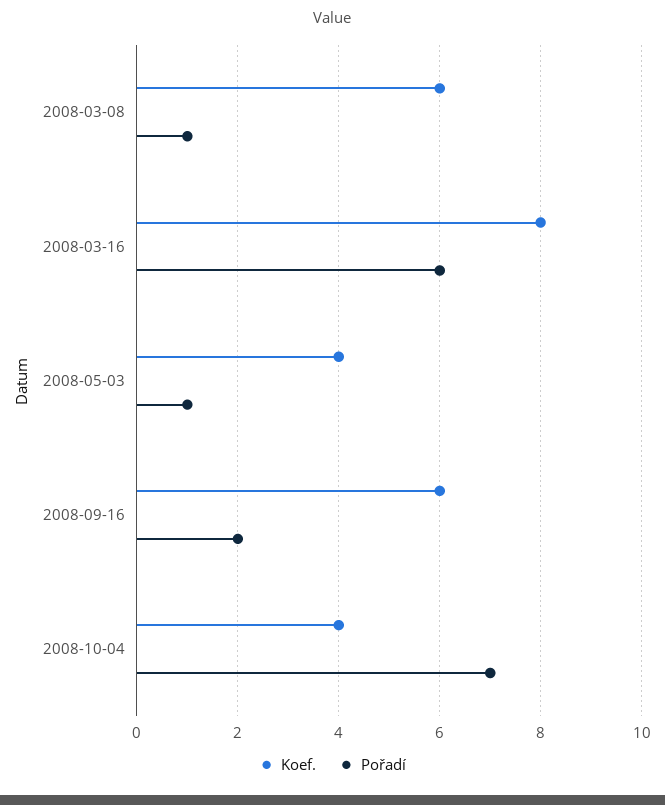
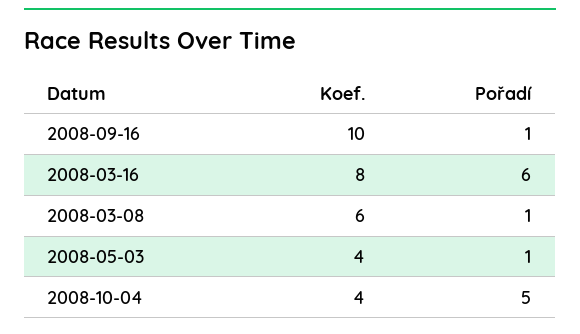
Koef., 2008-09-16: 6 -> 10
Pořadí, 2008-09-16: 2 -> 1
Pořadí, 2008-10-04: 7 -> 5

